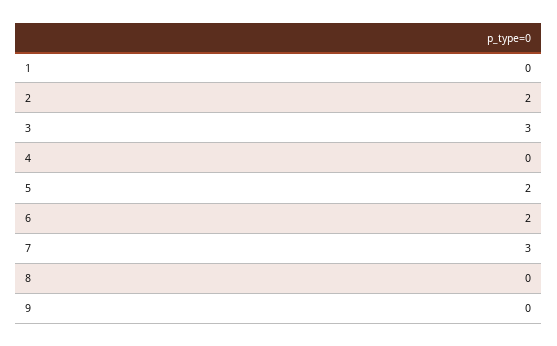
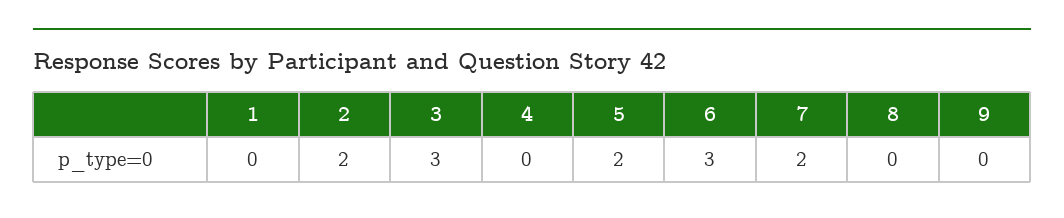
6: 2 -> 3
7: 3 -> 2

